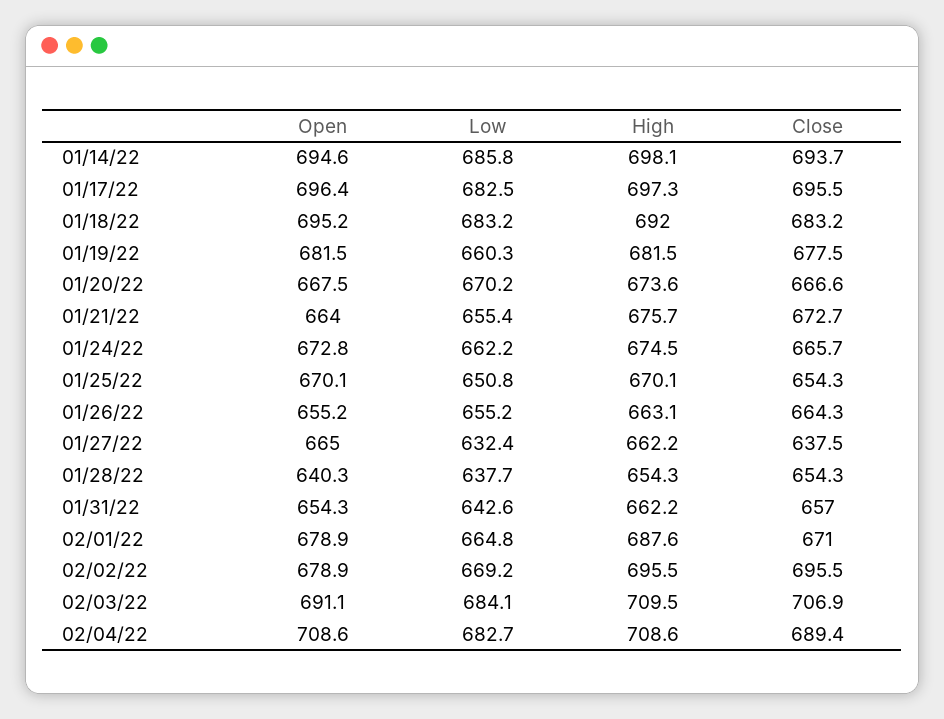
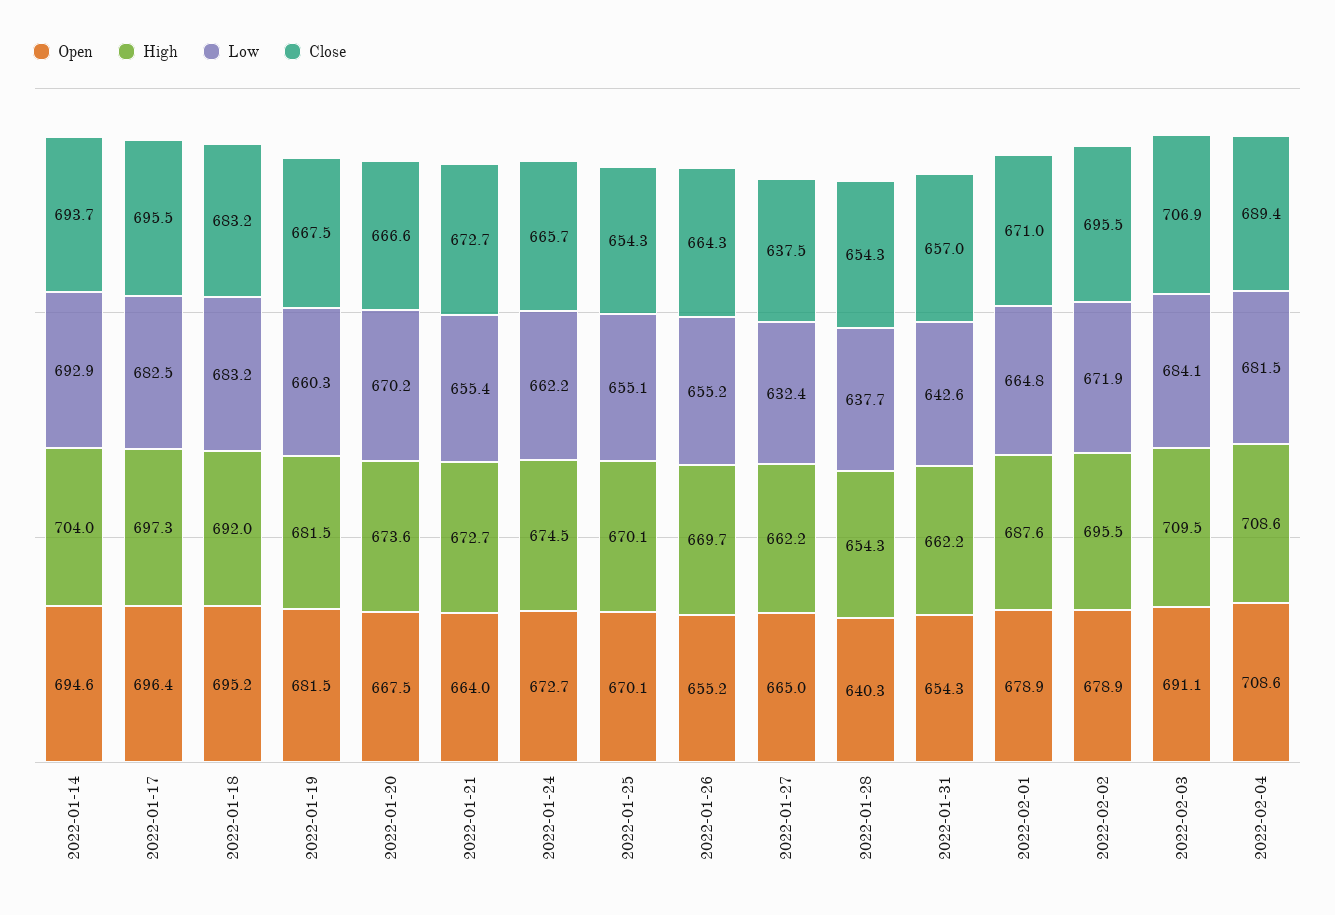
Low, 01/14/22: 685.8 -> 692.9
High, 01/14/22: 698.1 -> 704
Close, 01/19/22: 677.5 -> 667.5
High, 01/21/22: 675.7 -> 672.7
Open, 01/24/22: 672.8 -> 672.7
Low, 01/25/22: 650.8 -> 655.1
High, 01/26/22: 663.1 -> 669.7
Low, 02/02/22: 669.2 -> 671.9
Low, 02/04/22: 682.7 -> 681.5

